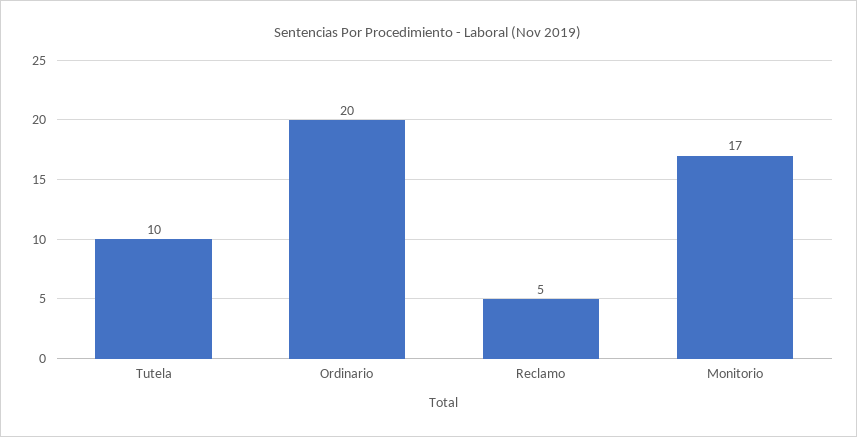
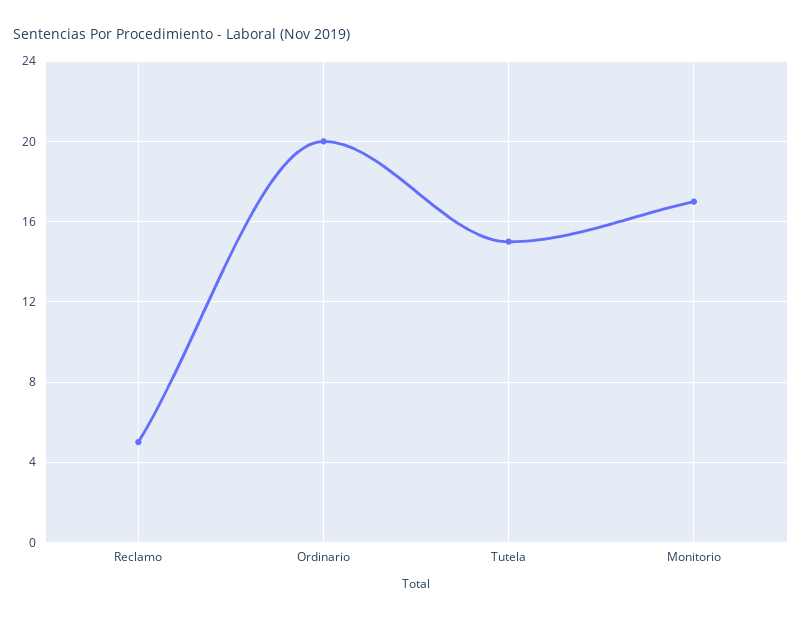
Tutela: 10 -> 15

